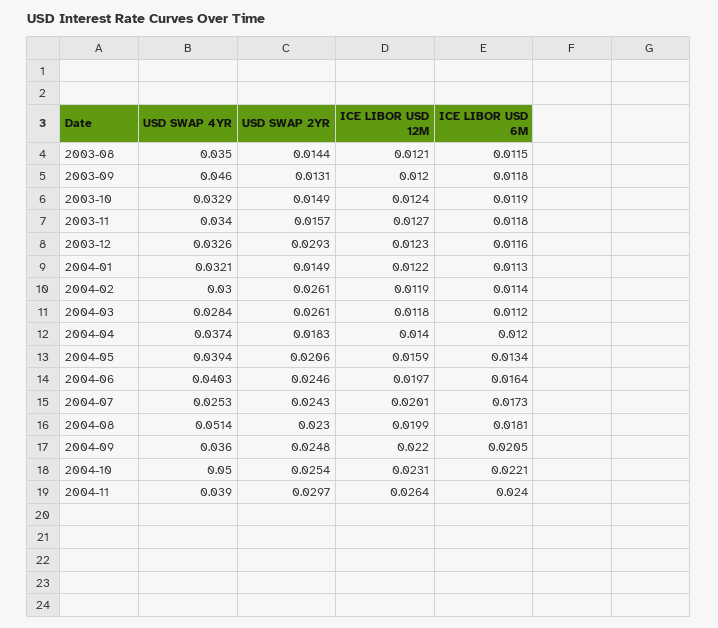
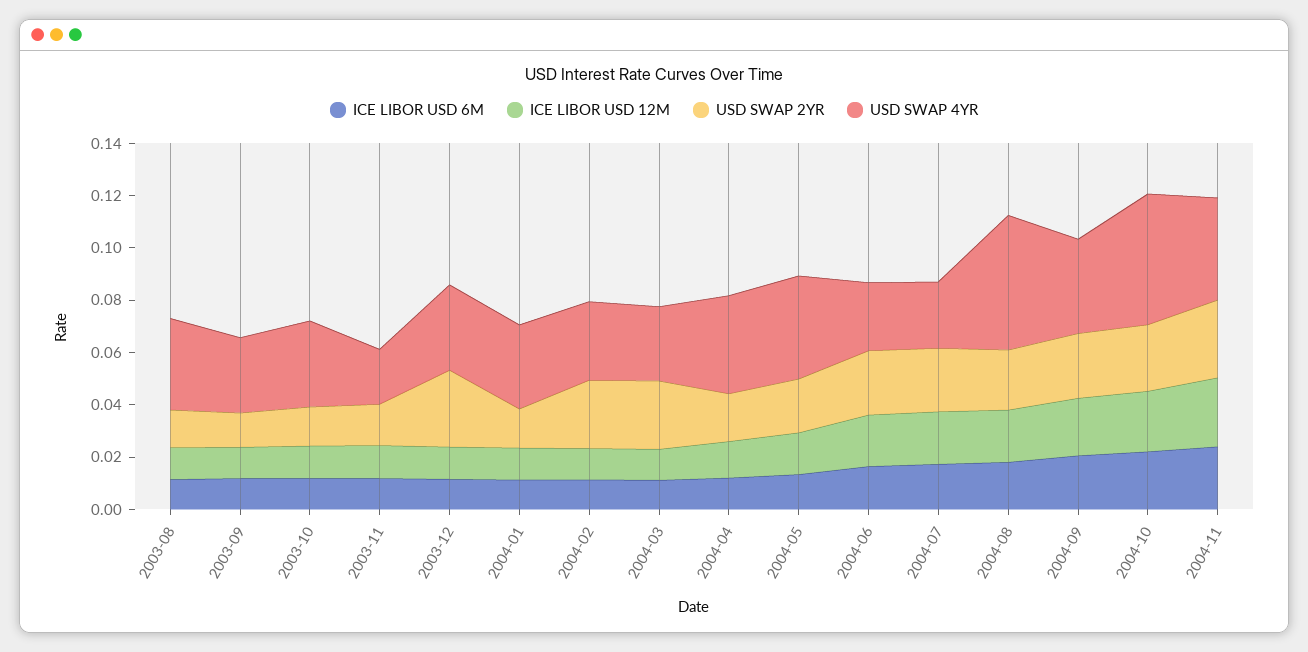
USD SWAP 4YR, 2003-09: 0.046 -> 0.03
USD SWAP 4YR, 2003-11: 0.034 -> 0.02
USD SWAP 4YR, 2004-06: 0.0403 -> 0.025

